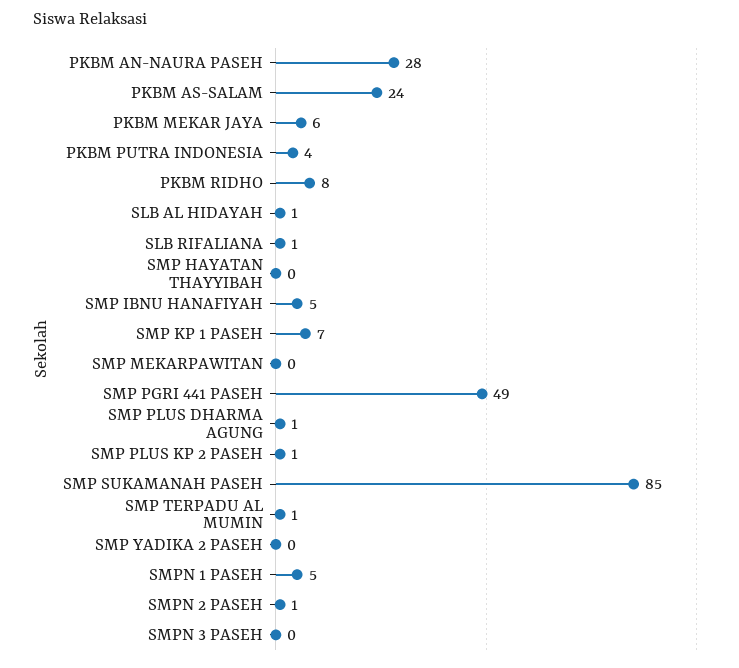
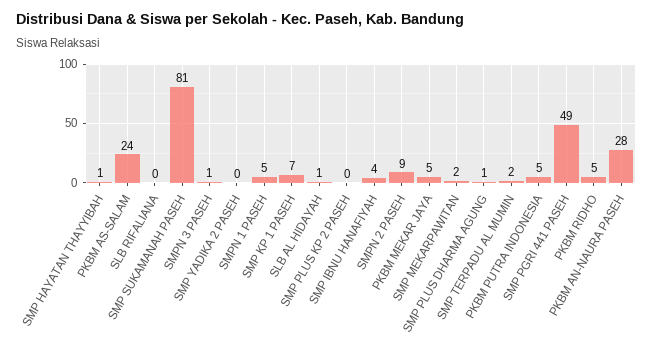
PKBM MEKAR JAYA: 6 -> 5
PKBM PUTRA INDONESIA: 4 -> 5
PKBM RIDHO: 8 -> 5
SLB RIFALIANA: 1 -> 0
SMP HAYATAN THAYYIBAH: 0 -> 1
SMP IBNU HANAFIYAH: 5 -> 4
SMP MEKARPAWITAN: 0 -> 2
SMP PLUS KP 2 PASEH: 1 -> 0
SMP SUKAMANAH PASEH: 85 -> 81
SMP TERPADU AL MUMIN: 1 -> 2
SMPN 2 PASEH: 1 -> 9
SMPN 3 PASEH: 0 -> 1

